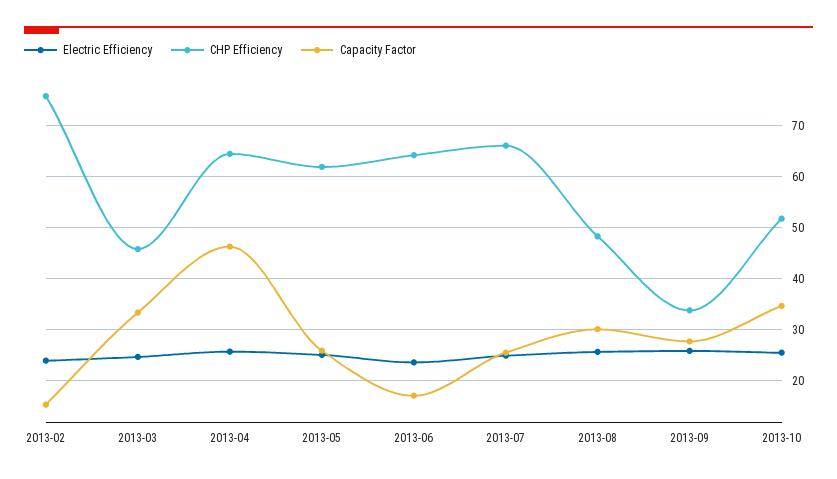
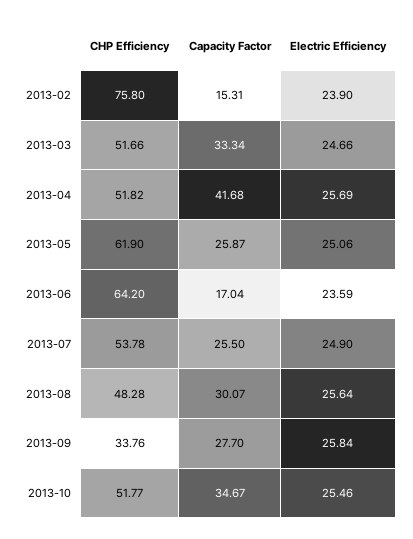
CHP Efficiency, 2013-03: 46 -> 51.66
CHP Efficiency, 2013-04: 64 -> 51.82
Capacity Factor, 2013-04: 46 -> 41.68
CHP Efficiency, 2013-07: 66 -> 53.78

